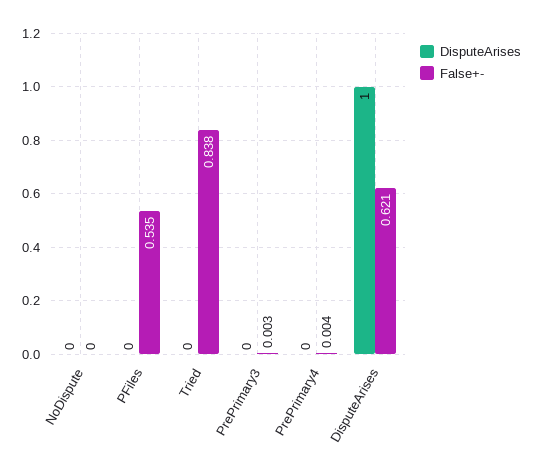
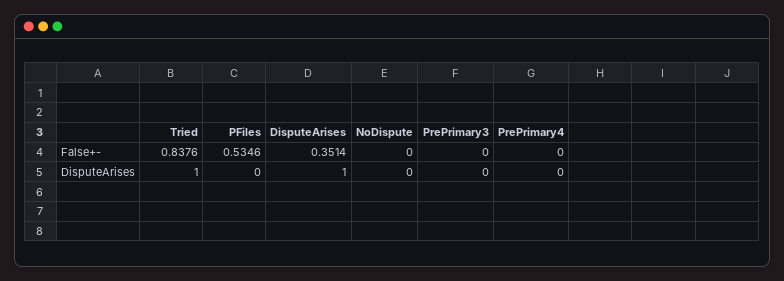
DisputeArises, Tried: 0 -> 1
False+-, PrePrimary3: 0.003 -> 0
False+-, PrePrimary4: 0.004 -> 0
False+-, DisputeArises: 0.621 -> 0.3514

